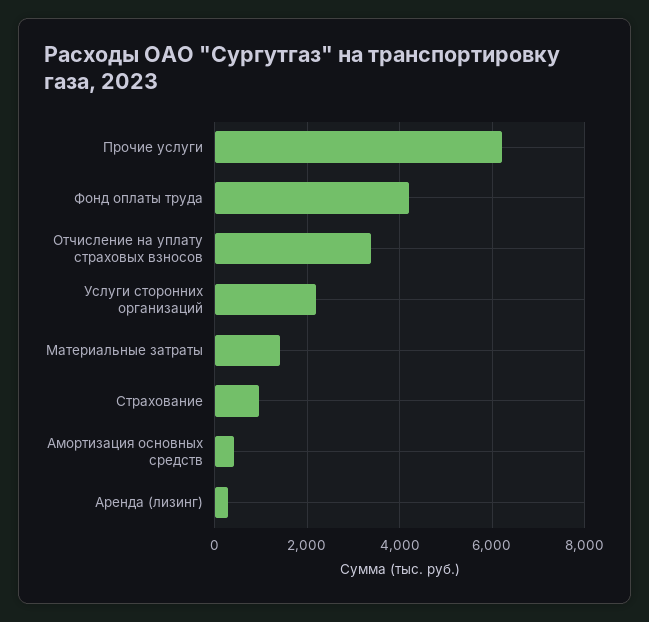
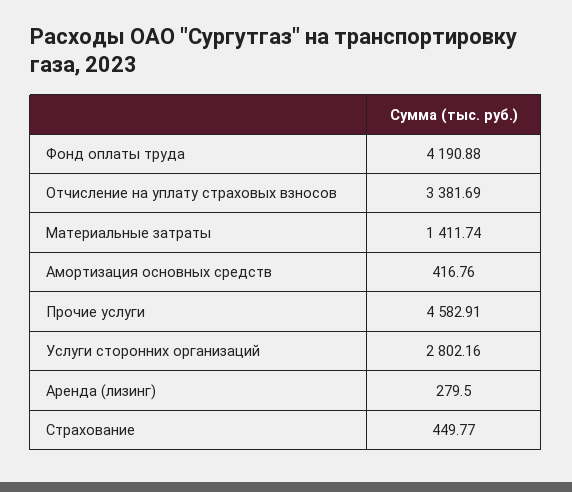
Прочие услуги: 6200 -> 4582.91
Услуги сторонних организаций: 2200 -> 2802.16
Страхование: 1000 -> 449.77

